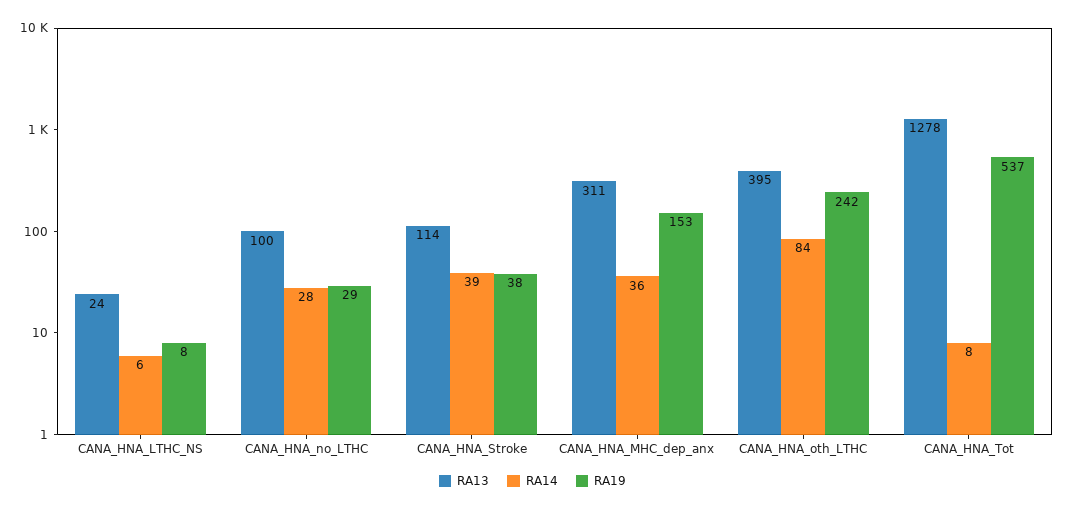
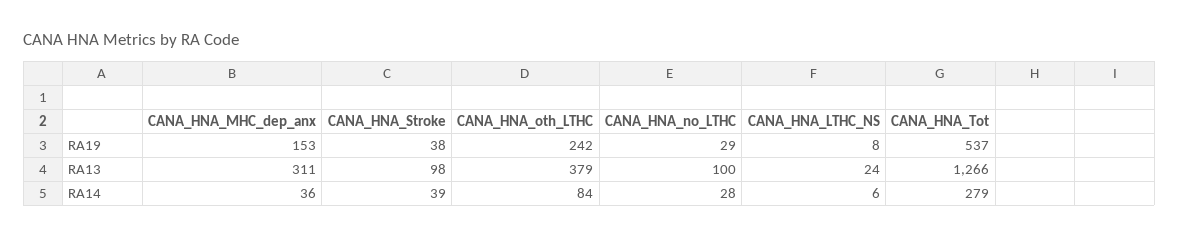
RA13, CANA_HNA_Stroke: 114 -> 98
RA13, CANA_HNA_oth_LTHC: 395 -> 379
RA13, CANA_HNA_Tot: 1278 -> 1266
RA14, CANA_HNA_Tot: 8 -> 279

